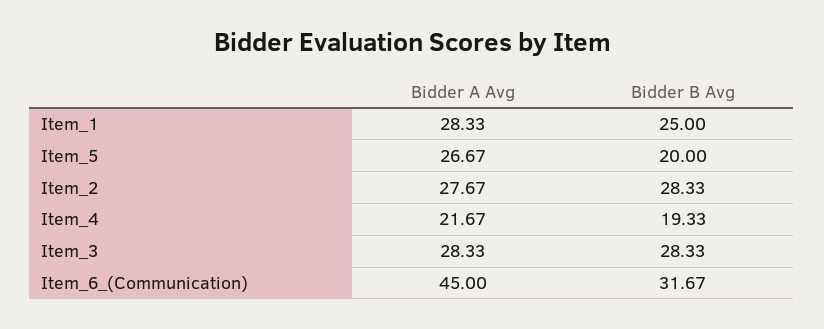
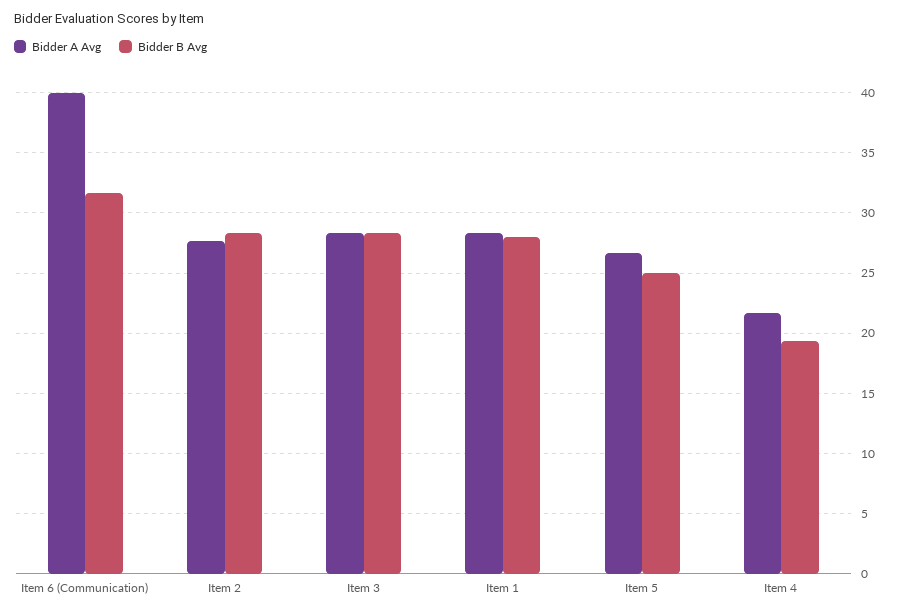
Bidder B Avg, Item_1: 25 -> 28
Bidder B Avg, Item_5: 20 -> 25
Bidder A Avg, Item_6_(Communication): 45 -> 40

